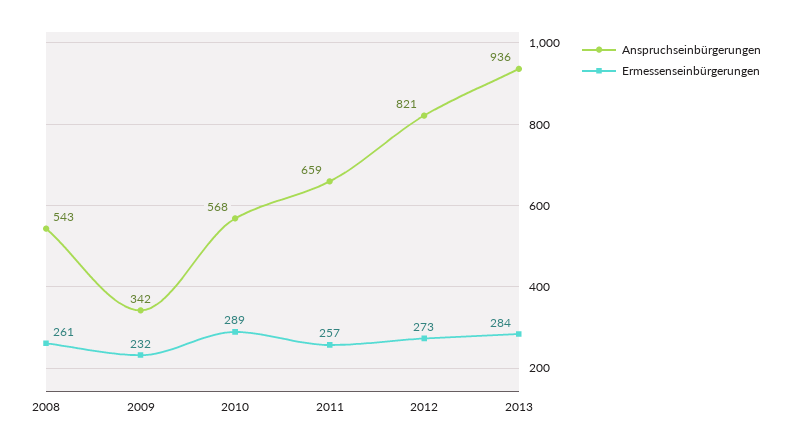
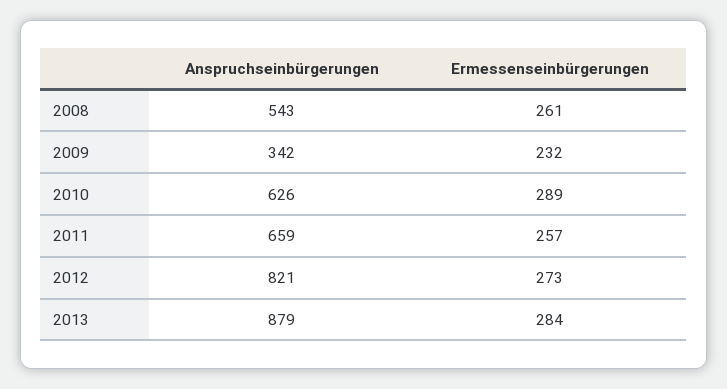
Anspruchseinbürgerungen, 2010: 568 -> 626
Anspruchseinbürgerungen, 2013: 936 -> 879

